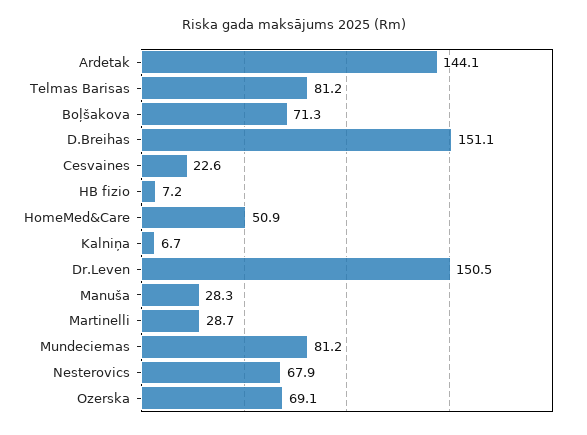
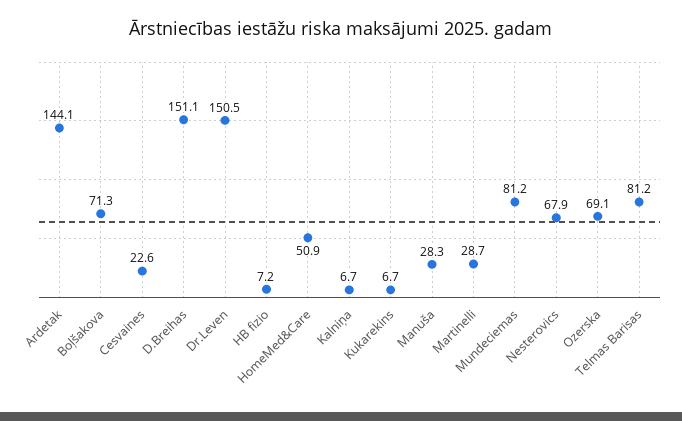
Kukarekins: none -> 6.7

